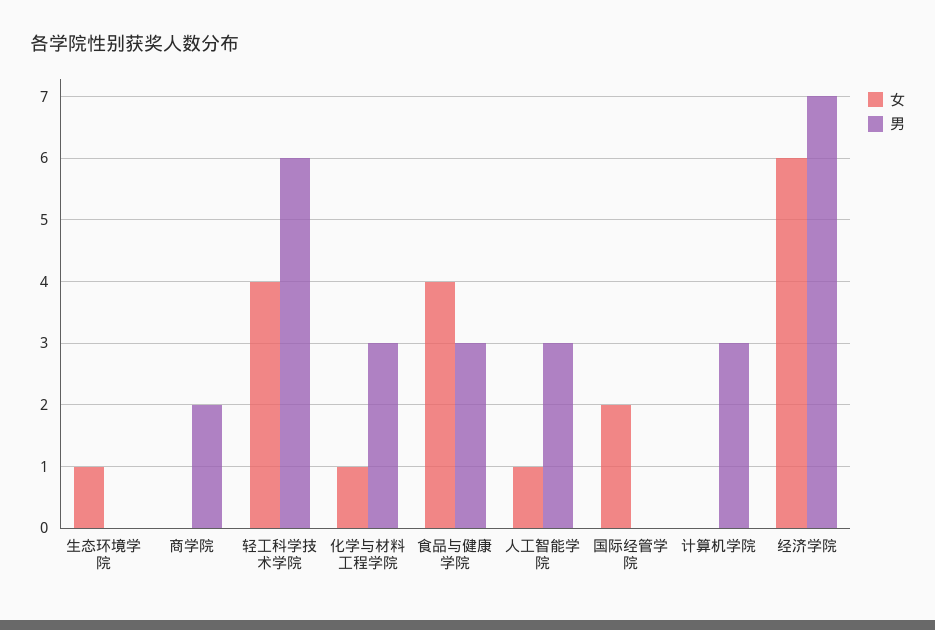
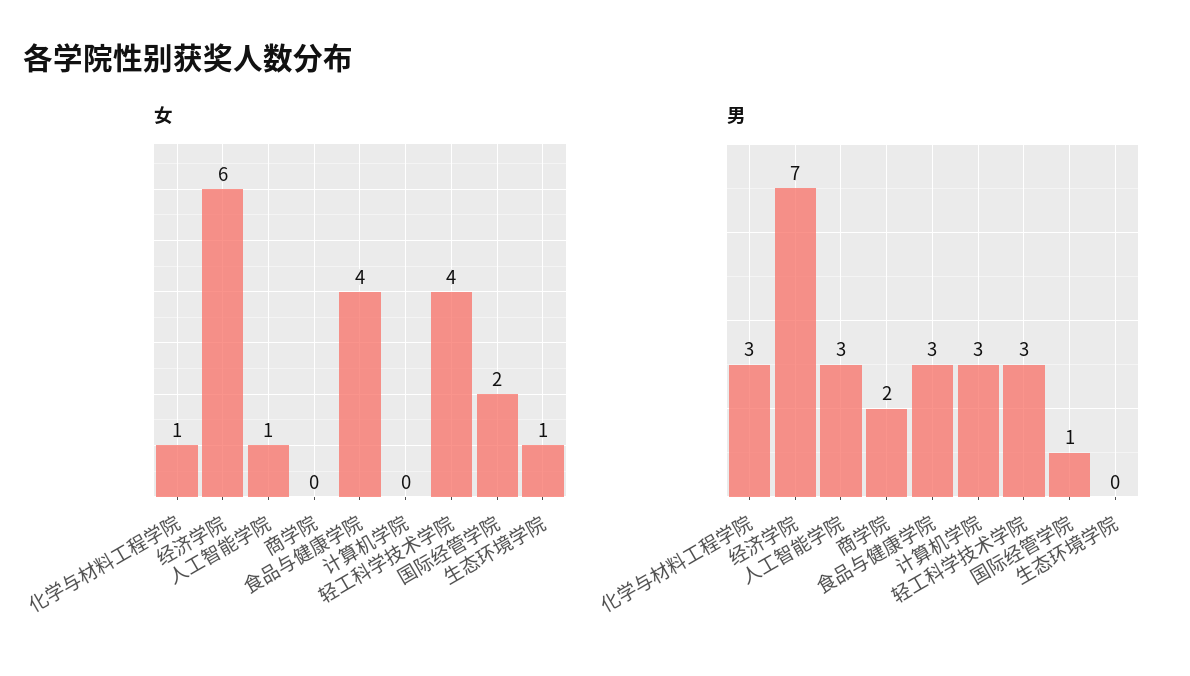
男, 轻工科学技术学院: 6 -> 3
男, 国际经管学院: 0 -> 1

